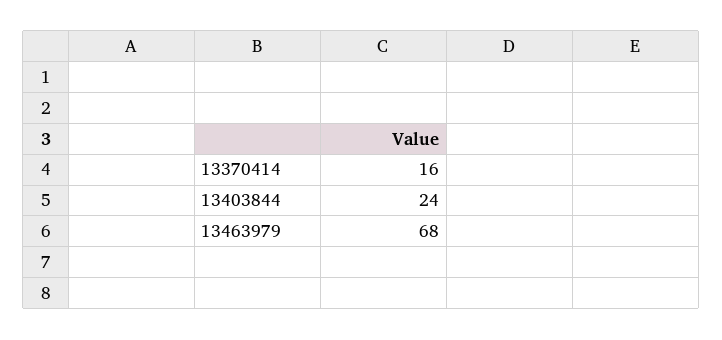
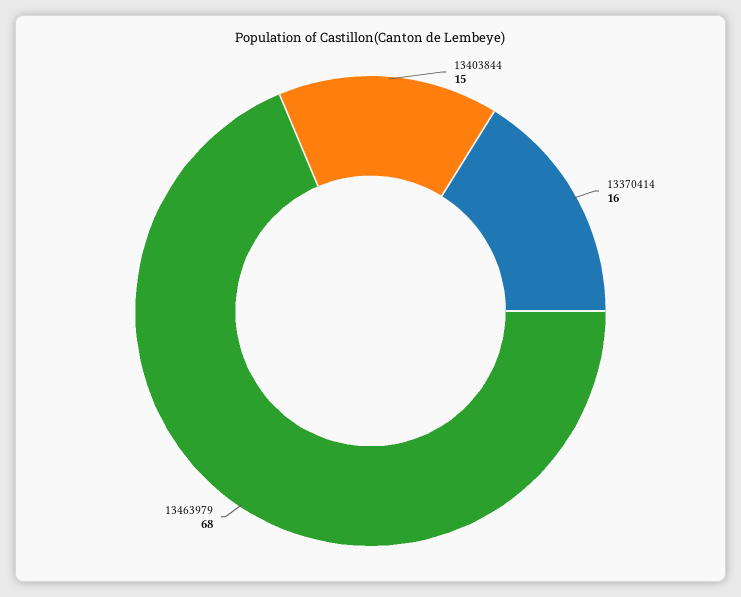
13403844: 24 -> 15

